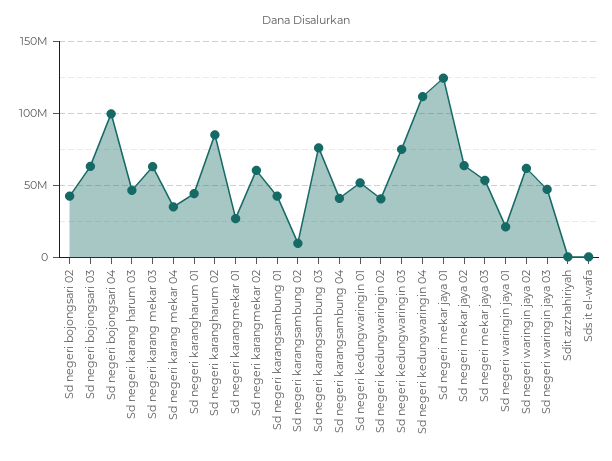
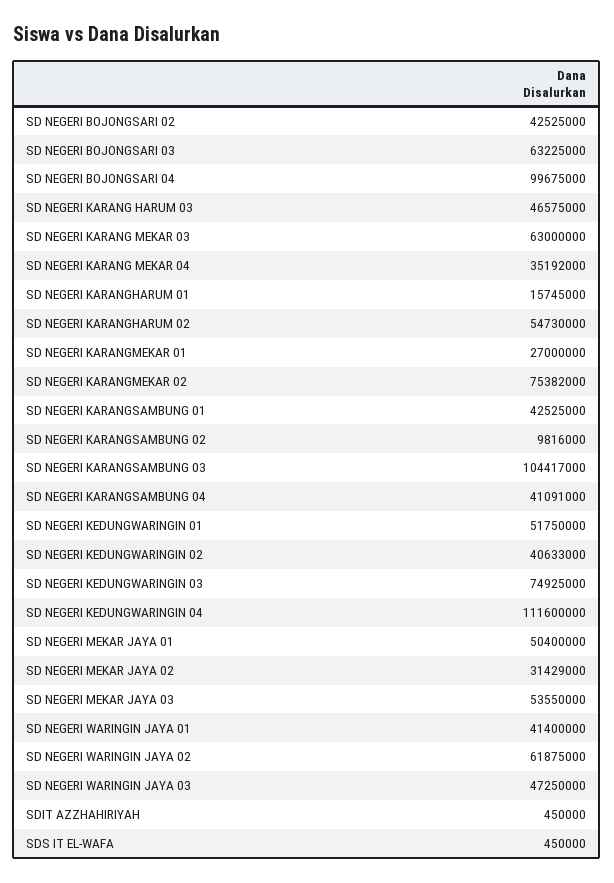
Sd negeri karangharum 01: 45000000 -> 15745000
Sd negeri karangharum 02: 85000000 -> 54730000
Sd negeri karangmekar 02: 60000000 -> 75382000
Sd negeri karangsambung 03: 75000000 -> 104417000
Sd negeri mekar jaya 01: 125000000 -> 50400000
Sd negeri mekar jaya 02: 65000000 -> 31429000
Sd negeri waringin jaya 01: 20000000 -> 41400000

